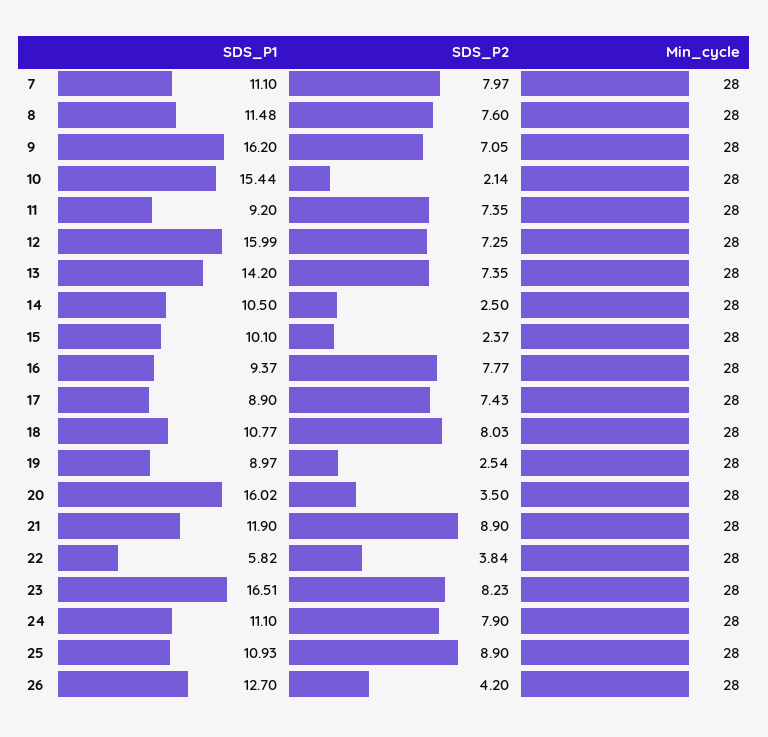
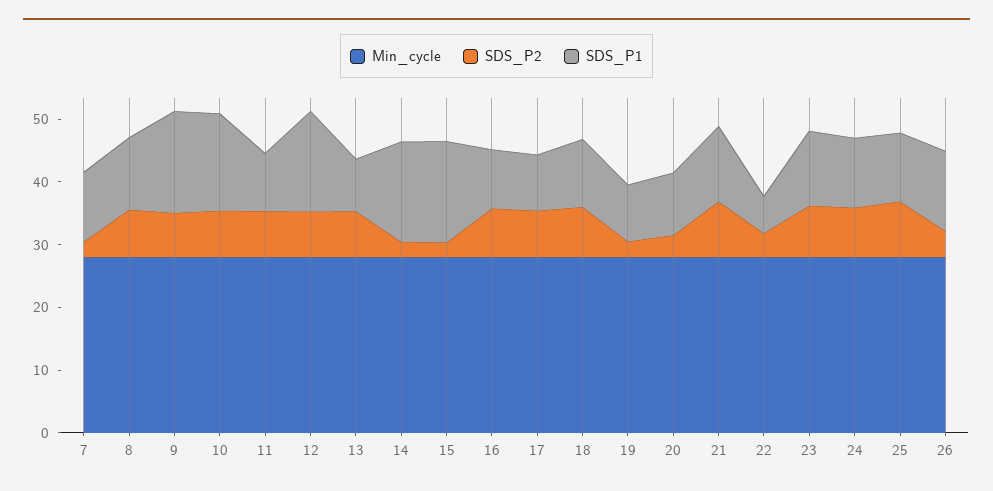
SDS_P2, 7: 7.97 -> 2
SDS_P2, 10: 2.14 -> 8
SDS_P1, 13: 14.2 -> 8
SDS_P1, 14: 10.5 -> 16
SDS_P1, 15: 10.1 -> 16
SDS_P1, 20: 16.02 -> 10
SDS_P1, 23: 16.51 -> 12

